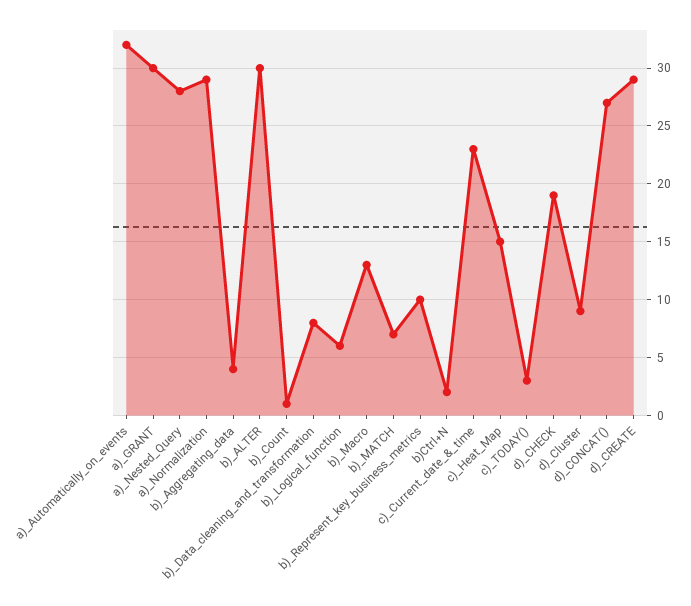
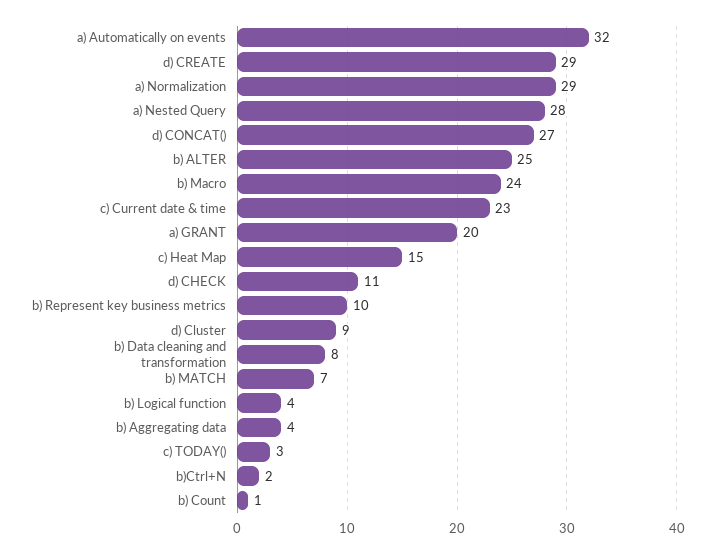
a)_GRANT: 30 -> 20
b)_ALTER: 30 -> 25
b)_Logical_function: 6 -> 4
b)_Macro: 13 -> 24
d)_CHECK: 19 -> 11

